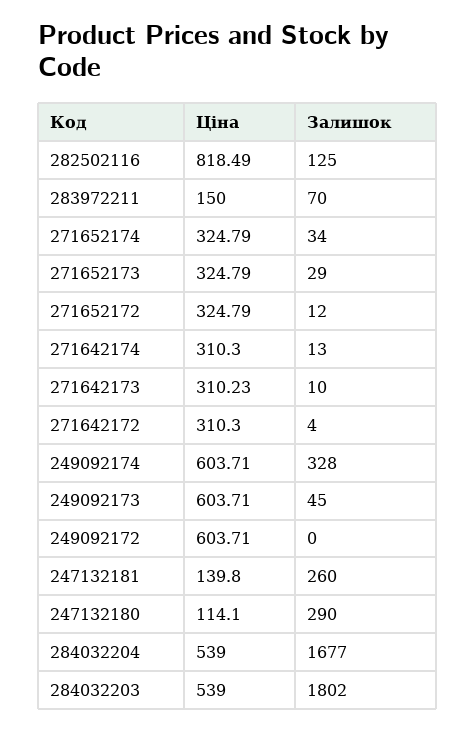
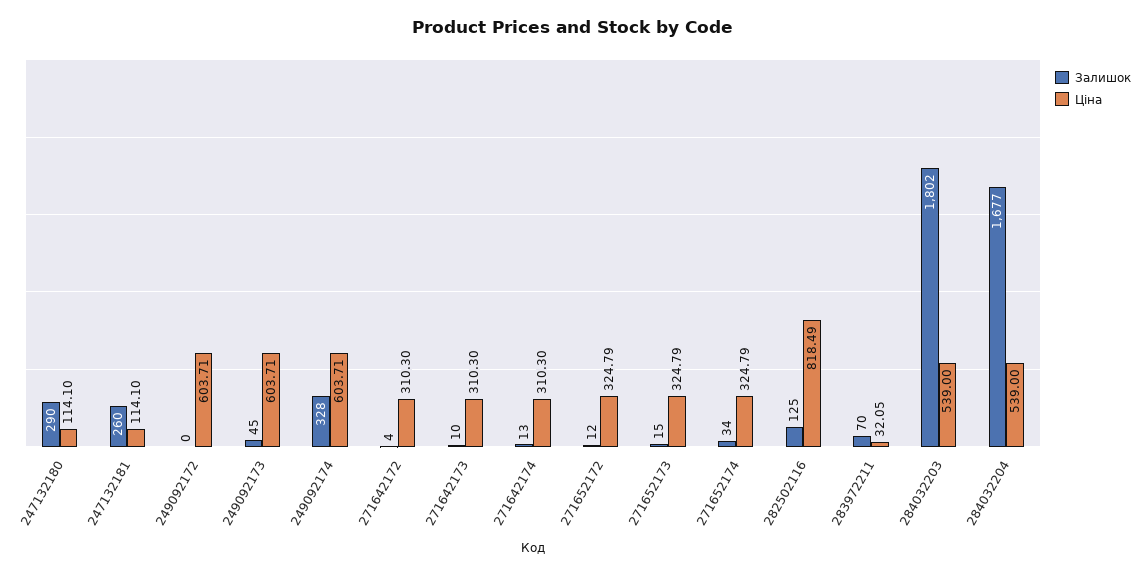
Ціна, 283972211: 150 -> 32.05
Залишок, 271652173: 29 -> 15
Ціна, 271642173: 310.23 -> 310.3
Ціна, 247132181: 139.8 -> 114.1

